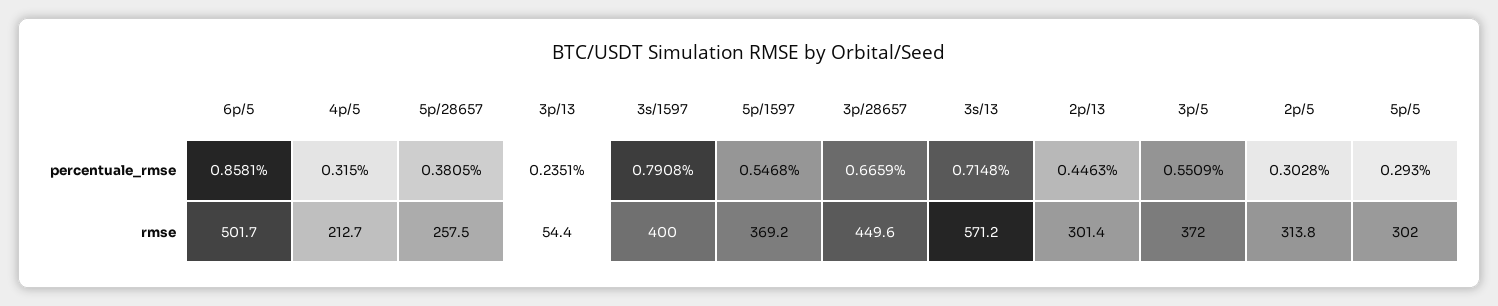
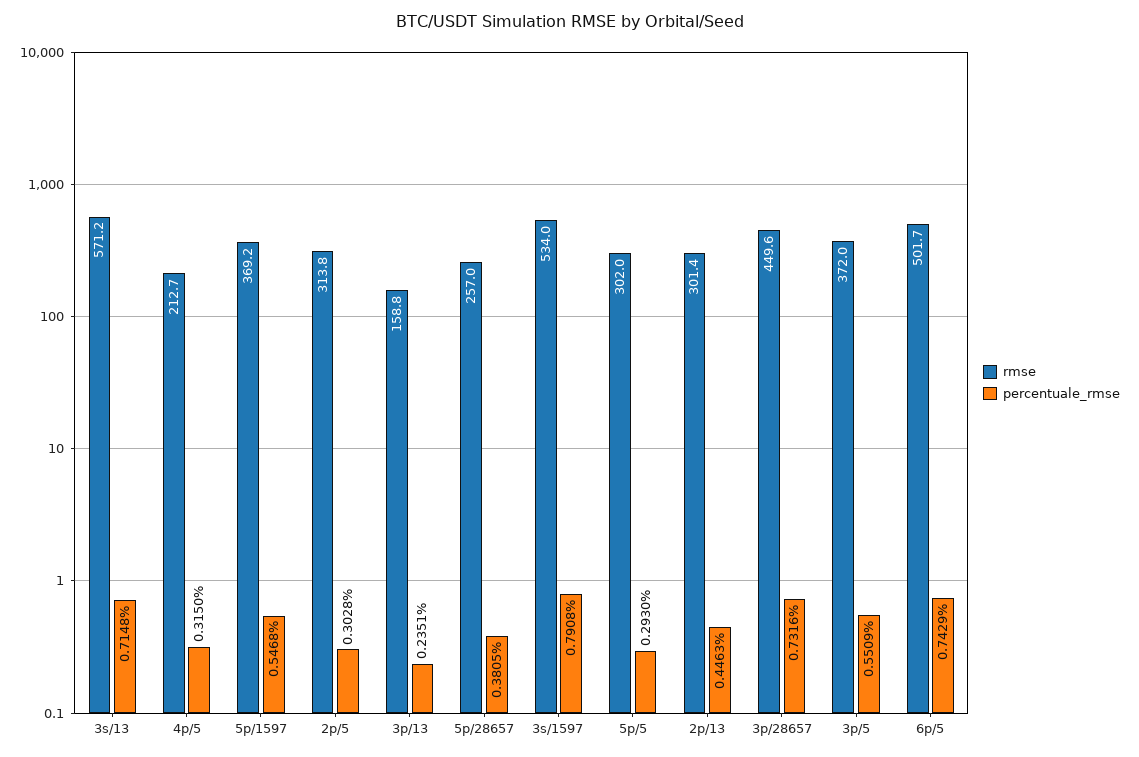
percentuale_rmse, 6p/5: 0.8581 -> 0.7429
percentuale_rmse, 3p/28657: 0.6659 -> 0.7316
rmse, 5p/28657: 257.5 -> 257
rmse, 3p/13: 54.4 -> 158.8
rmse, 3s/1597: 400 -> 534

